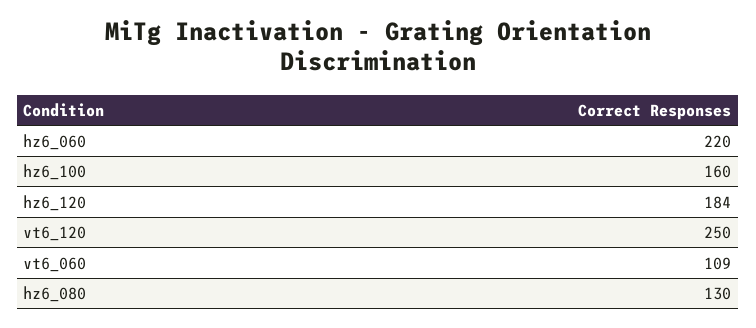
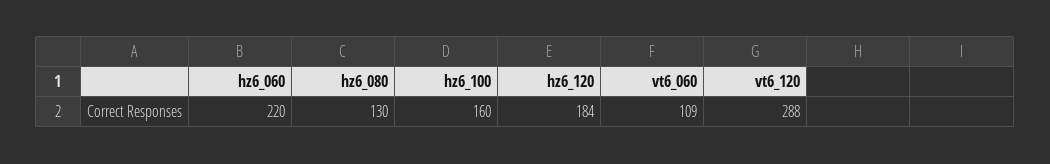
vt6_120: 250 -> 288

